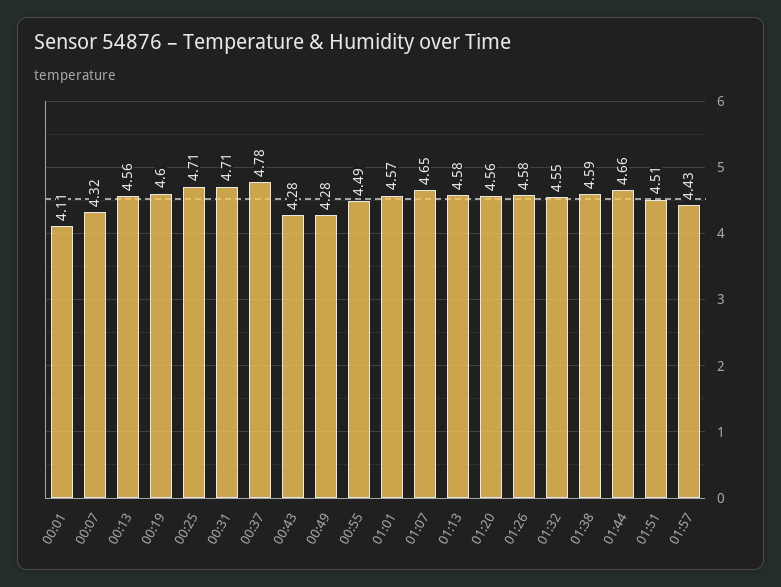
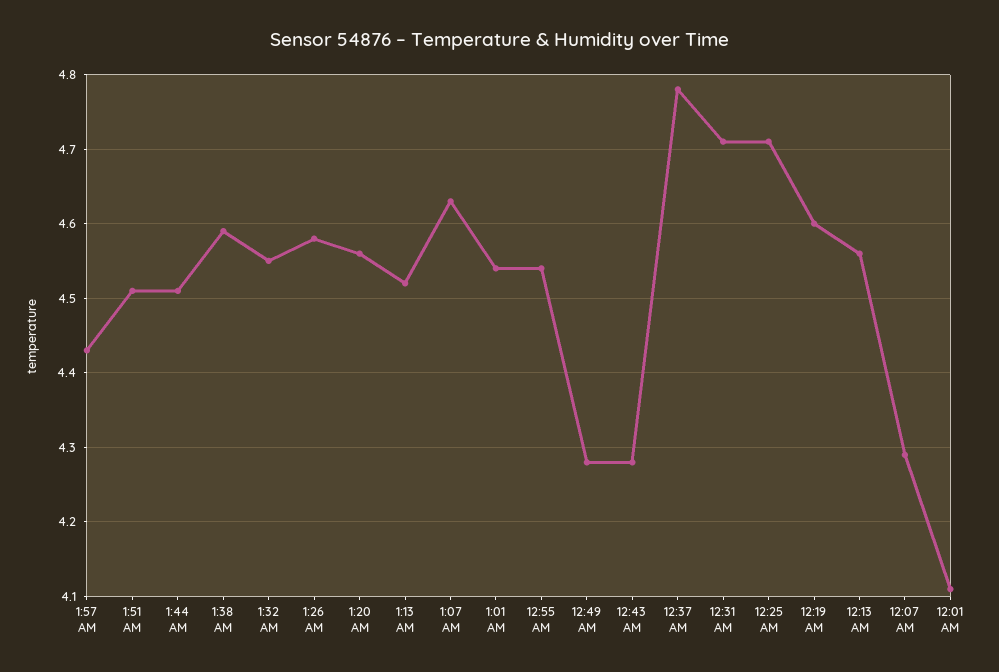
00:07: 4.32 -> 4.29
00:55: 4.49 -> 4.54
01:01: 4.57 -> 4.54
01:07: 4.65 -> 4.63
01:13: 4.58 -> 4.52
01:44: 4.66 -> 4.51

